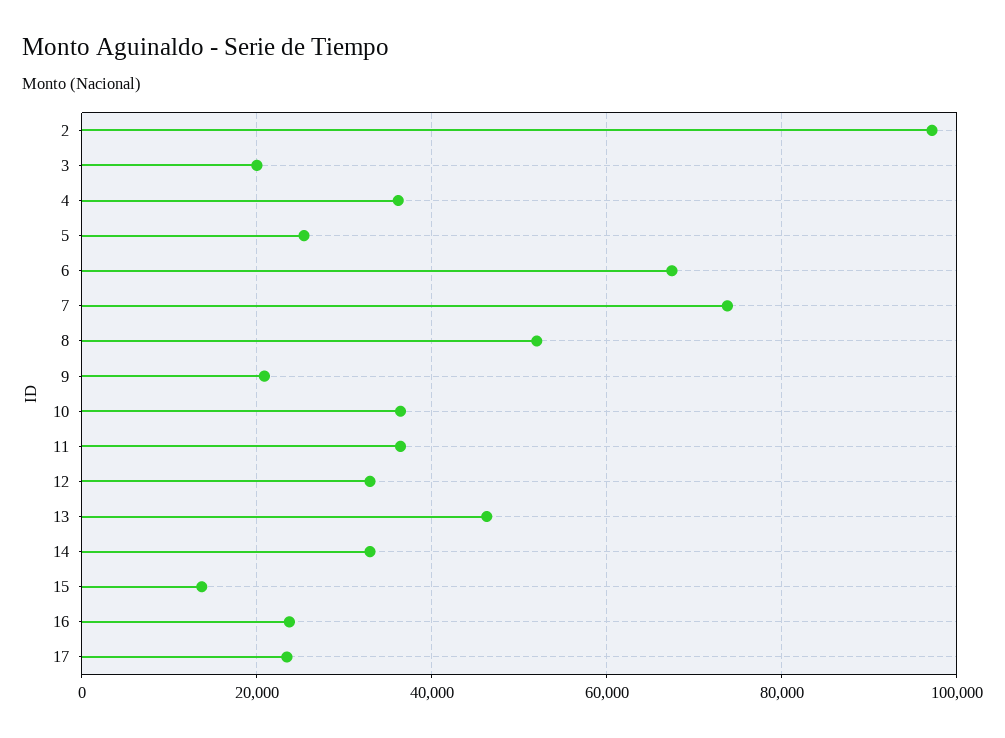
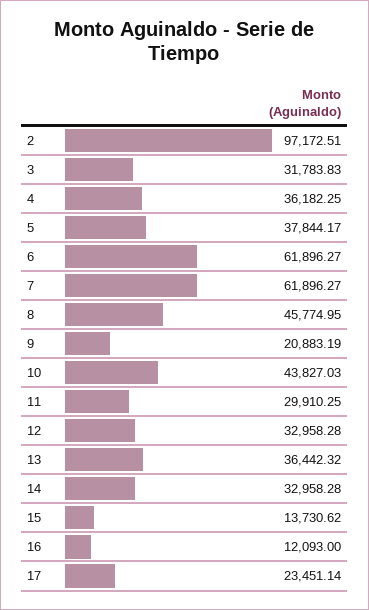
3: 20000 -> 31783.83
5: 26000 -> 37844.17
6: 68000 -> 61896.27
7: 74000 -> 61896.27
8: 52000 -> 45774.95
10: 36000 -> 43827.03
11: 36000 -> 29910.25
13: 46000 -> 36442.32
16: 24000 -> 12093

